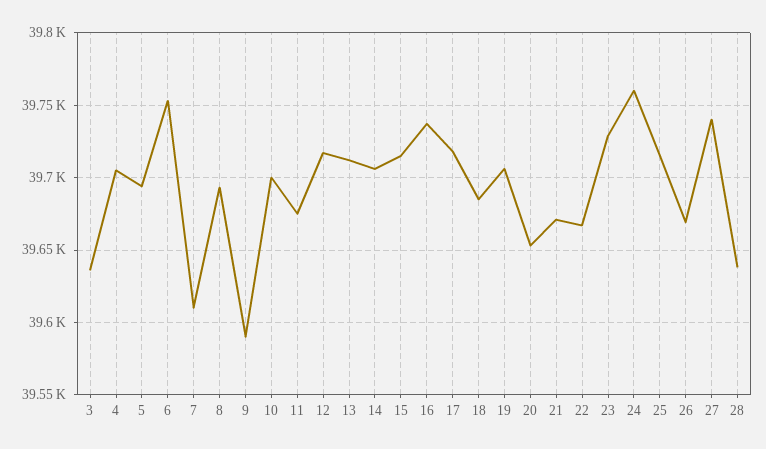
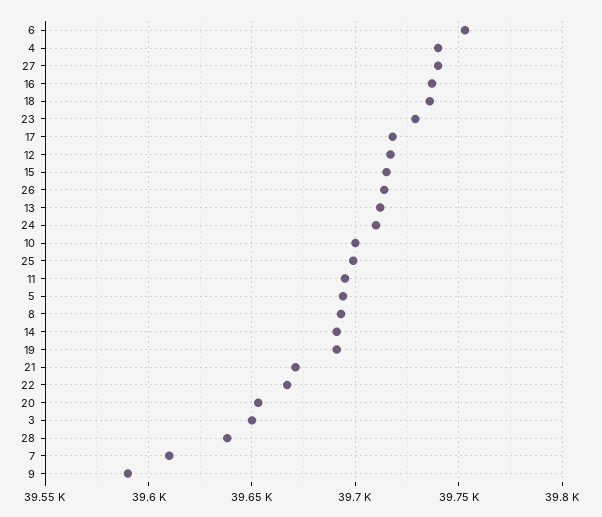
3: 39635 -> 39650
4: 39705 -> 39740
11: 39675 -> 39695
14: 39705 -> 39690
18: 39685 -> 39735
19: 39705 -> 39690
24: 39760 -> 39710
25: 39715 -> 39700
26: 39670 -> 39715

